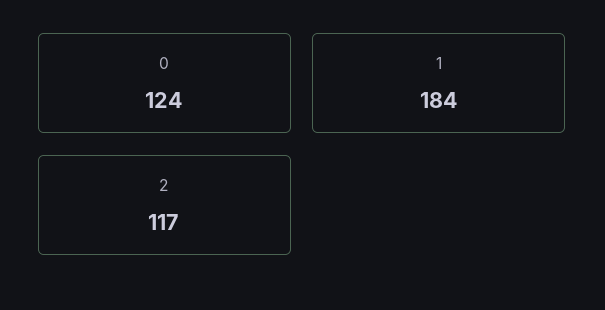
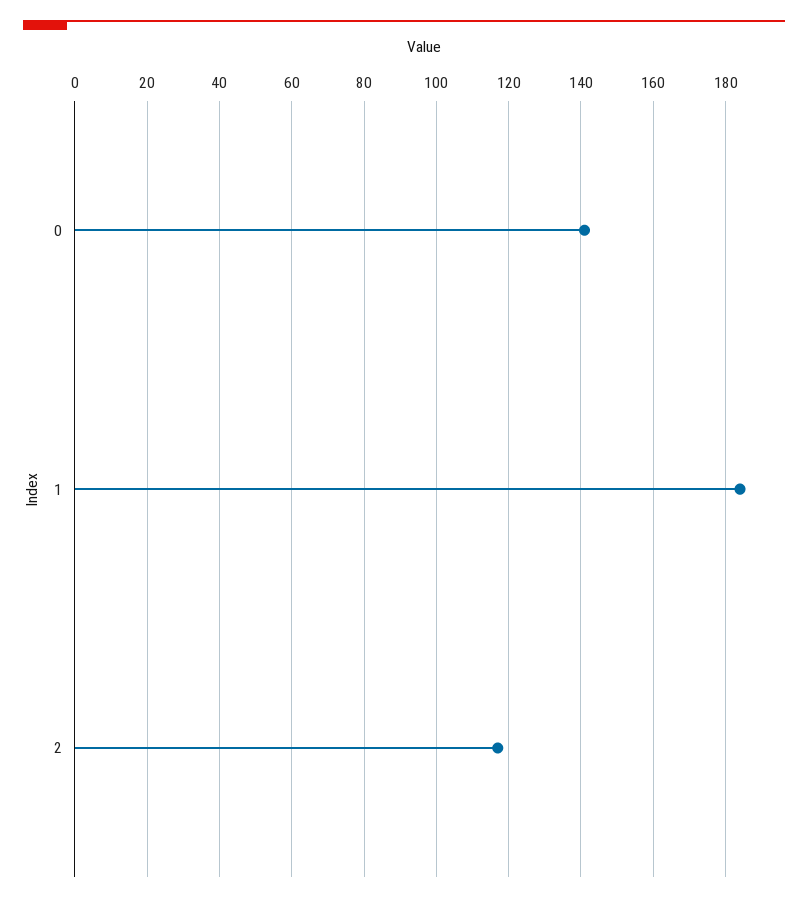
0: 124 -> 140

